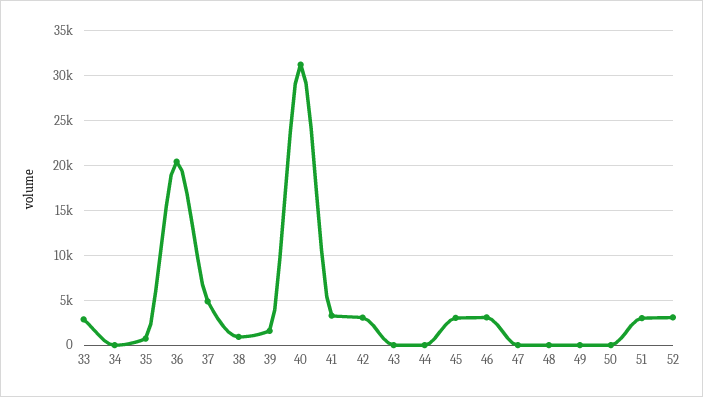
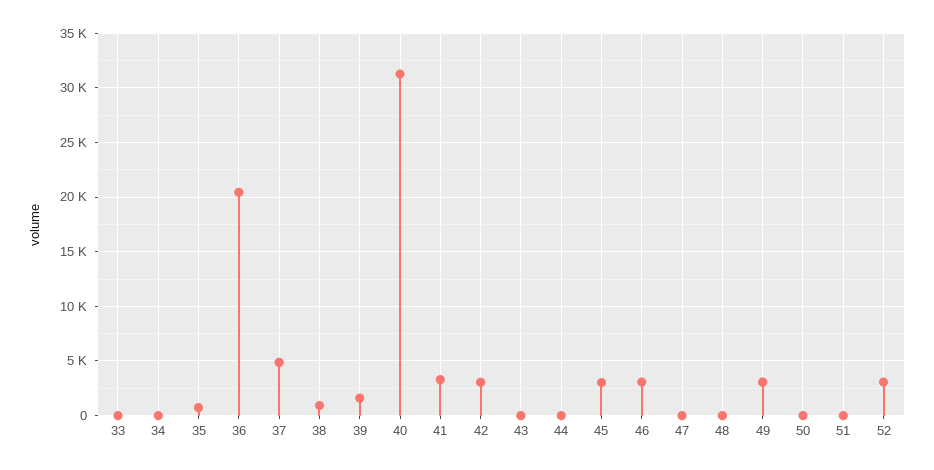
33: 3000 -> 0
49: 0 -> 3000
51: 3000 -> 0

